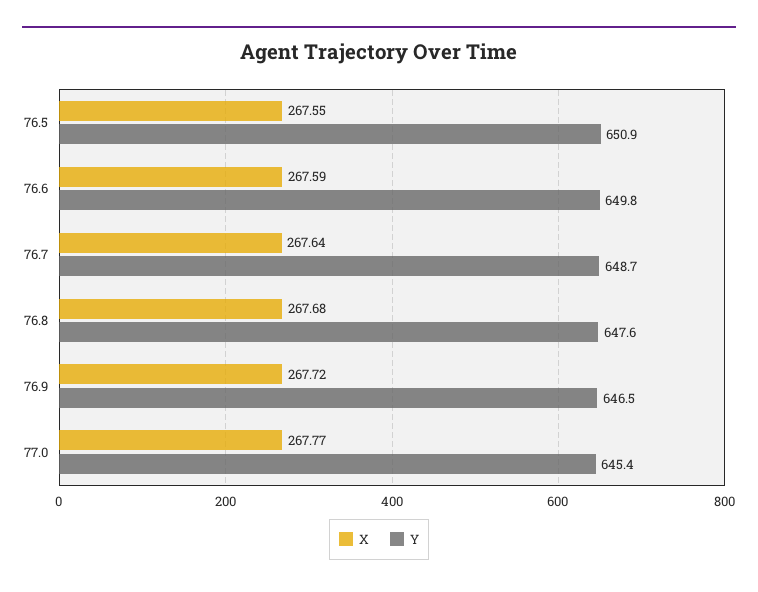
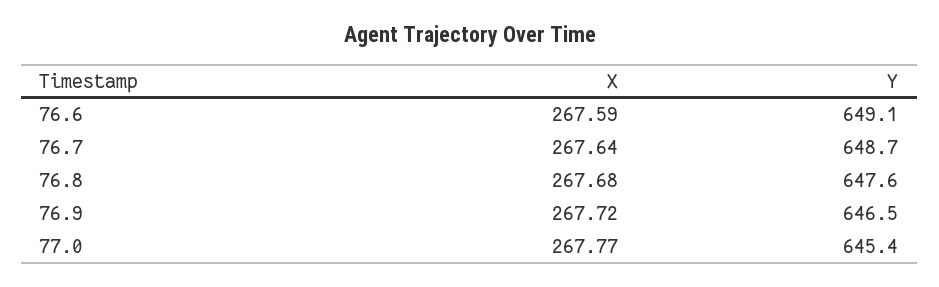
X, 76.5: 267.55 -> none
Y, 76.5: 650.9 -> none
Y, 76.6: 649.8 -> 649.1

